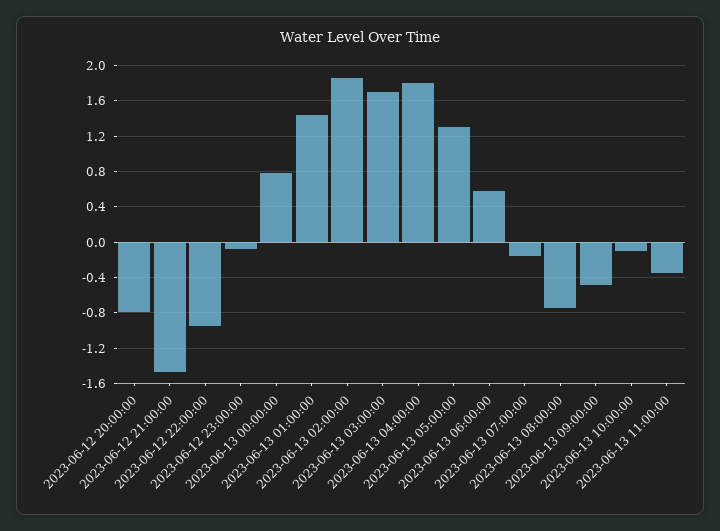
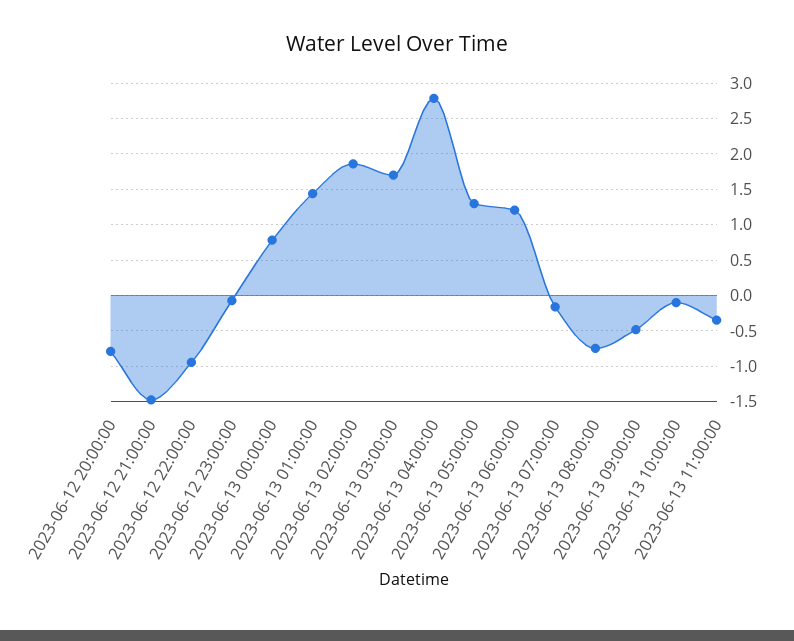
2023-06-13 04:00:00: 1.8 -> 2.8
2023-06-13 06:00:00: 0.6 -> 1.2

